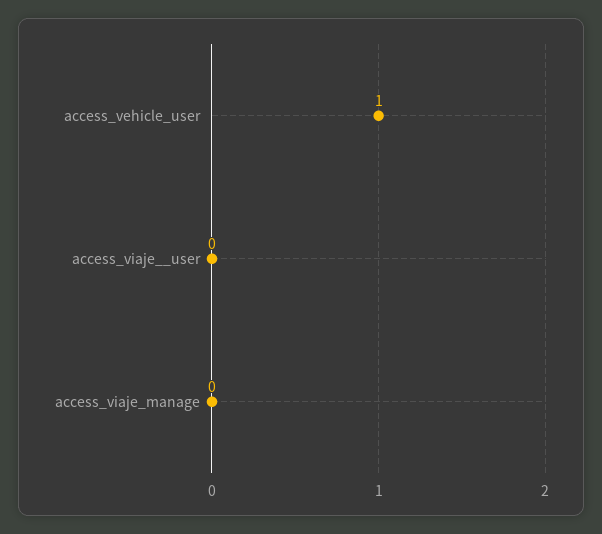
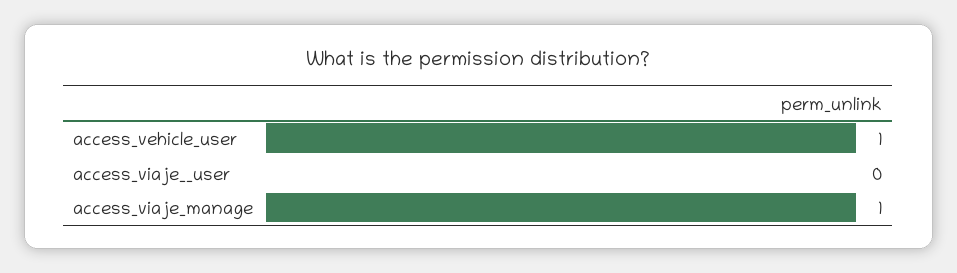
access_viaje_manage: 0 -> 1

